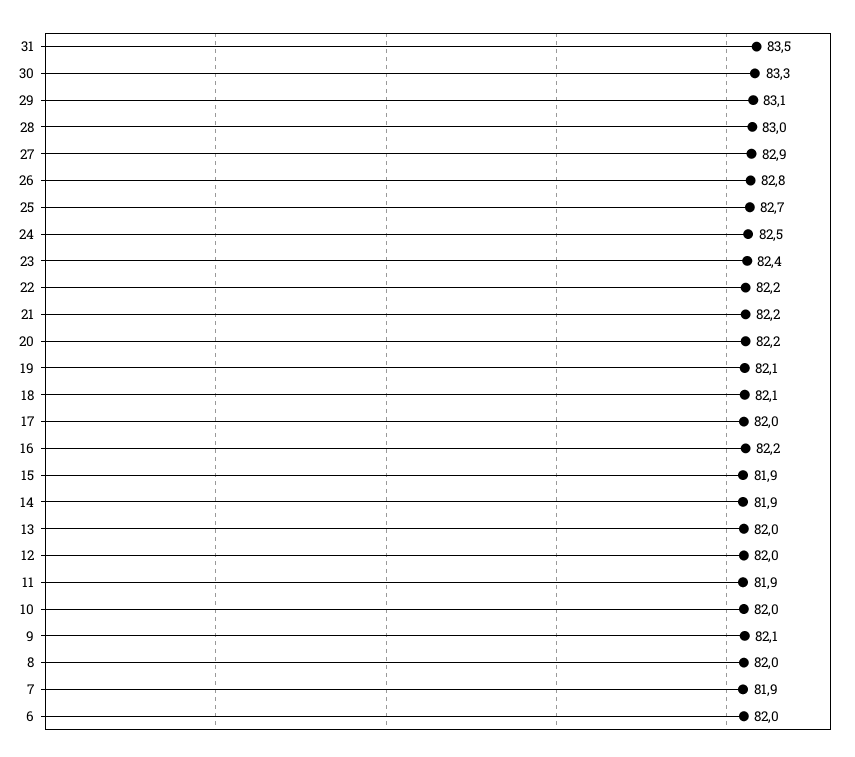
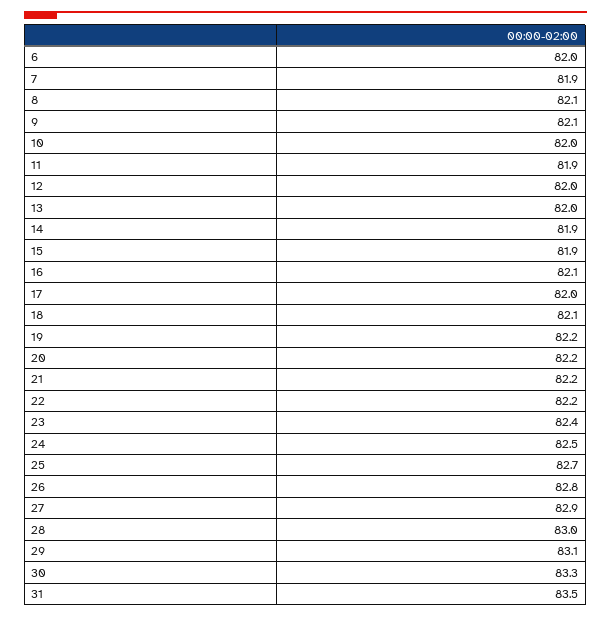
19: 82.1 -> 82.2
16: 82.2 -> 82.1
8: 82 -> 82.1

